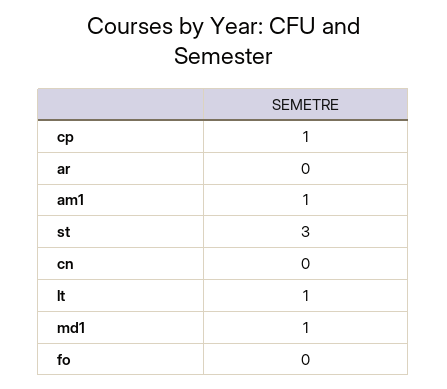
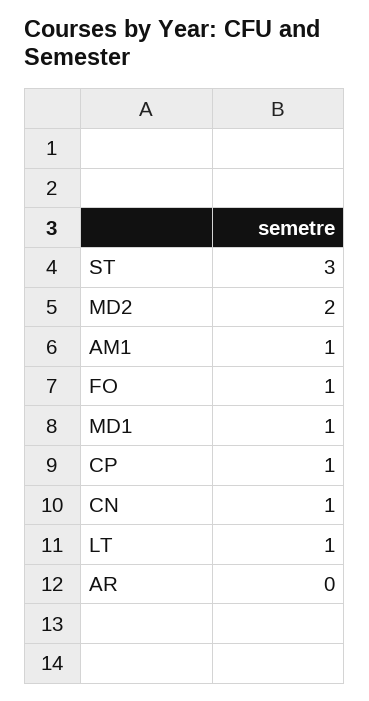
cn: 0 -> 1
fo: 0 -> 1
MD2: none -> 2

